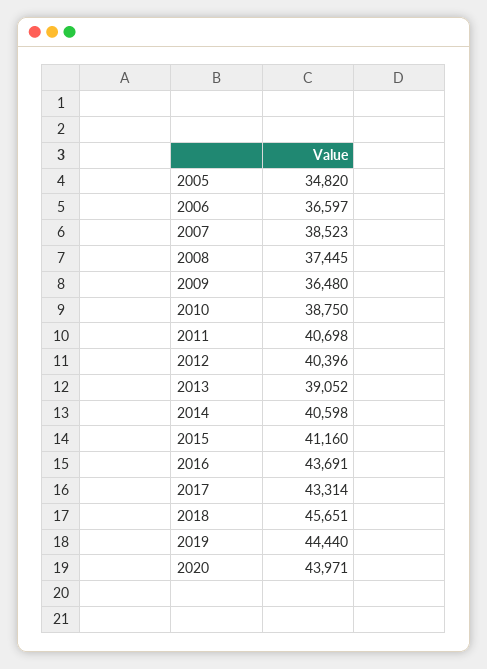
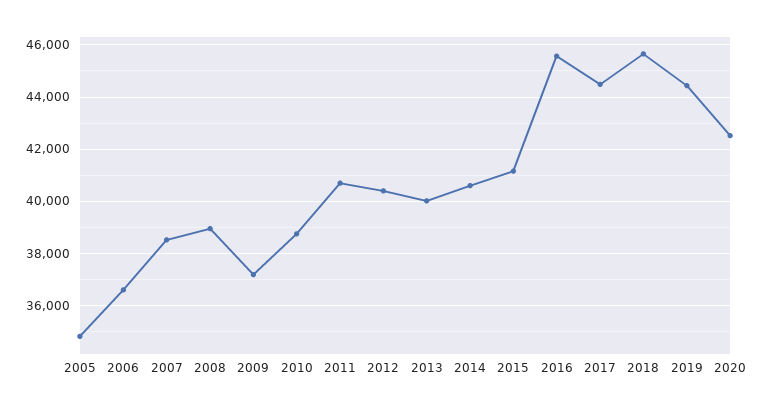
2008: 37445 -> 39000
2009: 36480 -> 37250
2013: 39052 -> 40000
2016: 43691 -> 45500
2017: 43314 -> 44500
2020: 43971 -> 42500

